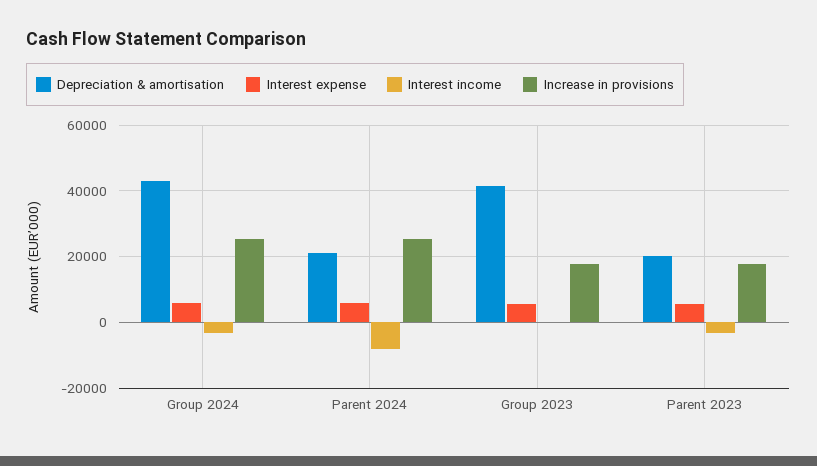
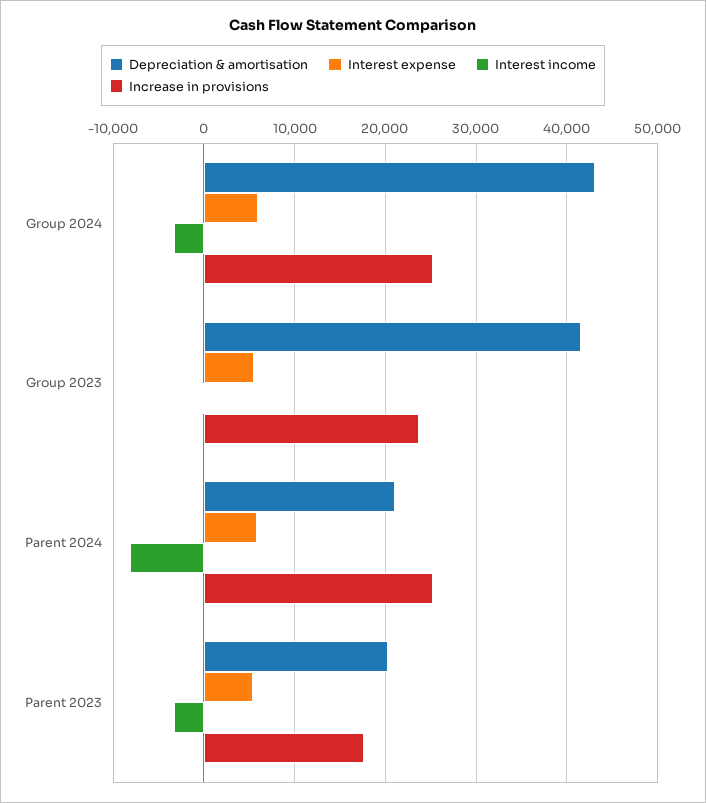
Increase in provisions, Group 2023: 18000 -> 24000

